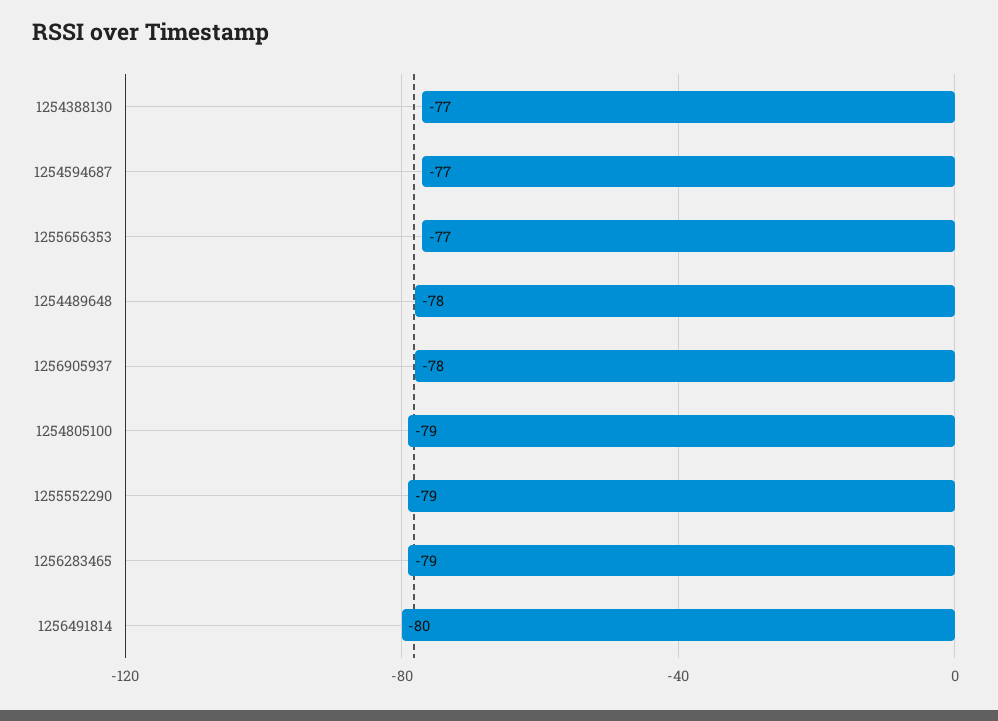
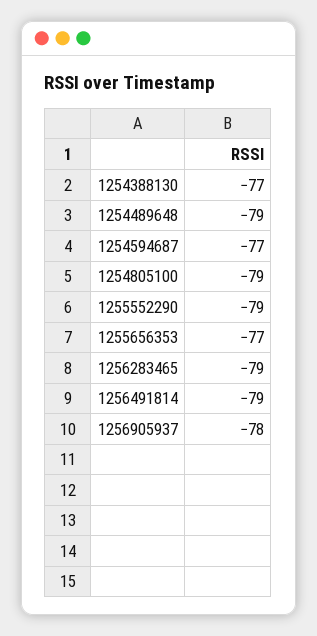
1254489648: -78 -> -79
1256491814: -80 -> -79

